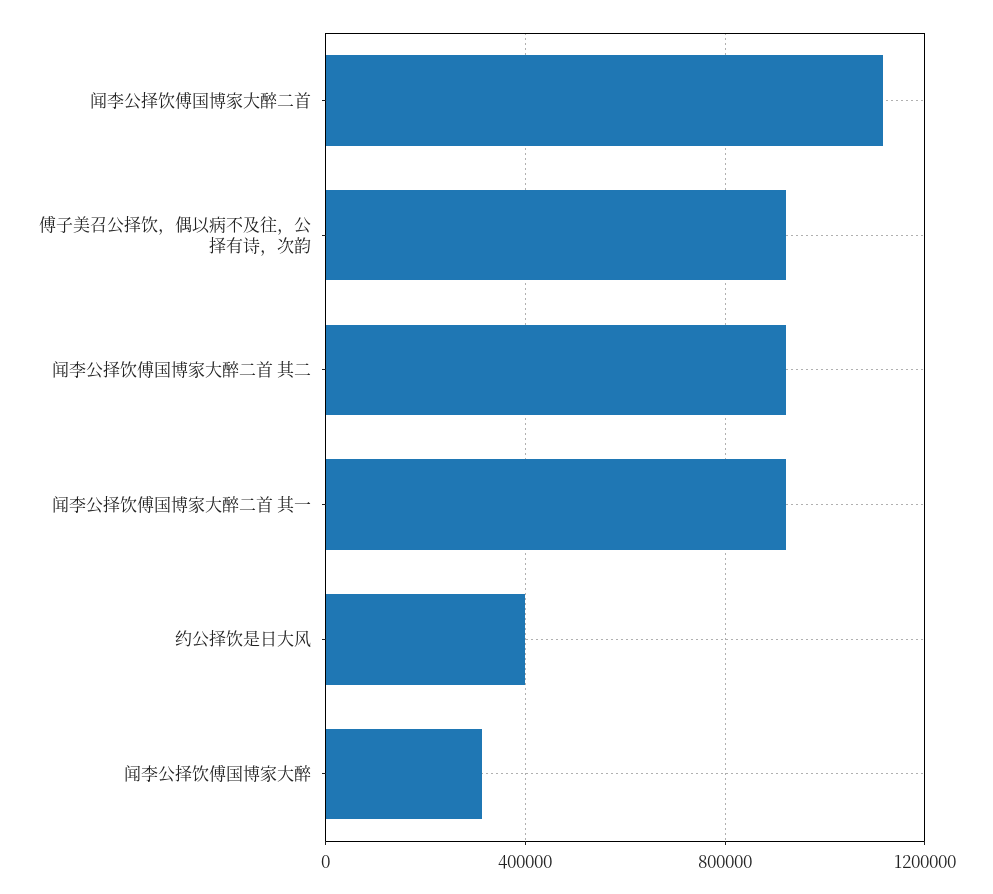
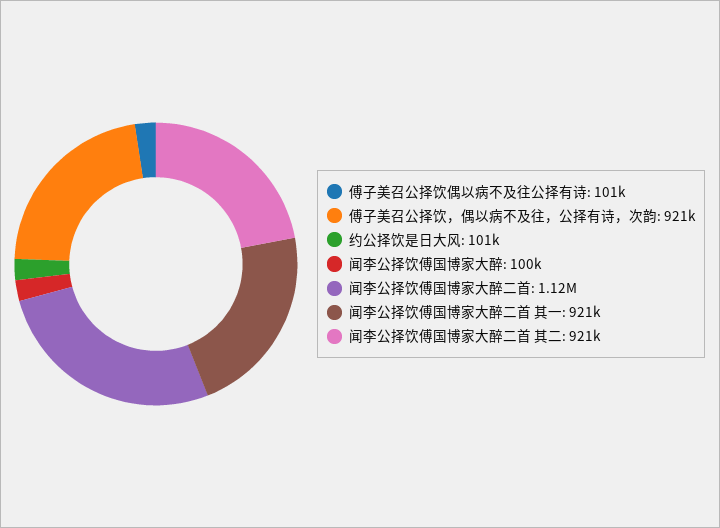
约公择饮是日大风: 400000 -> 101000
闻李公择饮傅国博家大醉: 300000 -> 100000
傅子美召公择饮偶以病不及往公择有诗: none -> 101000

